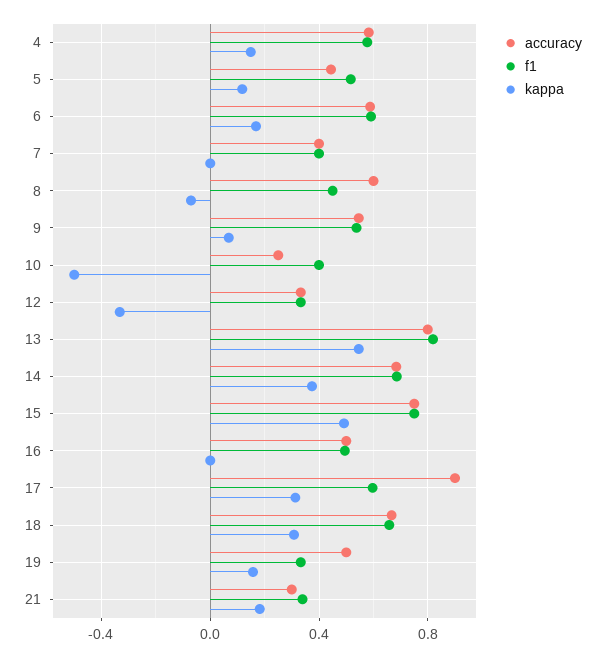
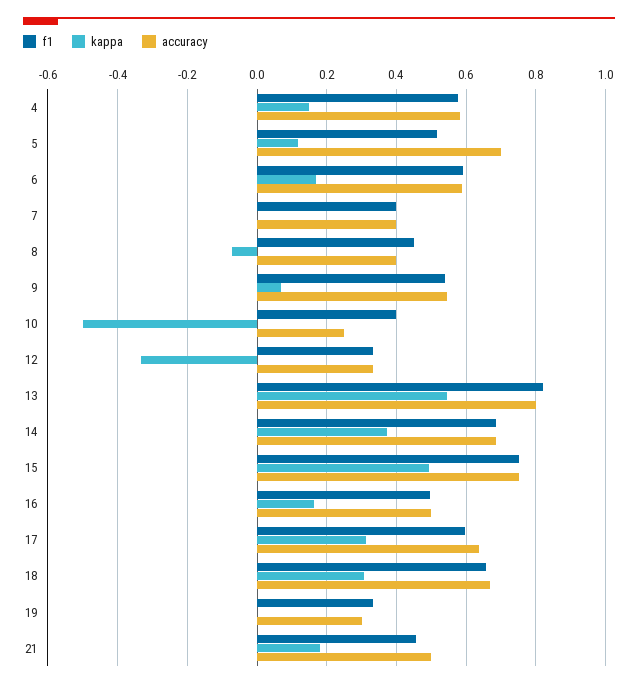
accuracy, 5: 0.45 -> 0.7
accuracy, 8: 0.6 -> 0.4
kappa, 16: 0 -> 0.16
accuracy, 17: 0.9 -> 0.64
accuracy, 19: 0.5 -> 0.3
kappa, 19: 0.15 -> 0
accuracy, 21: 0.3 -> 0.5
f1, 21: 0.35 -> 0.46

